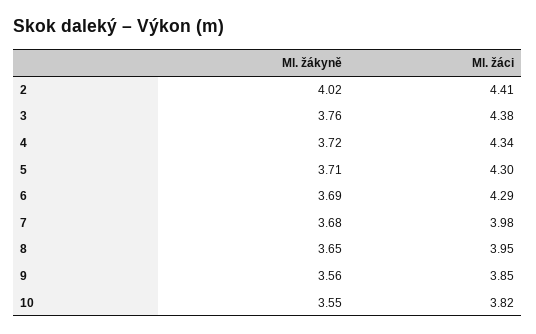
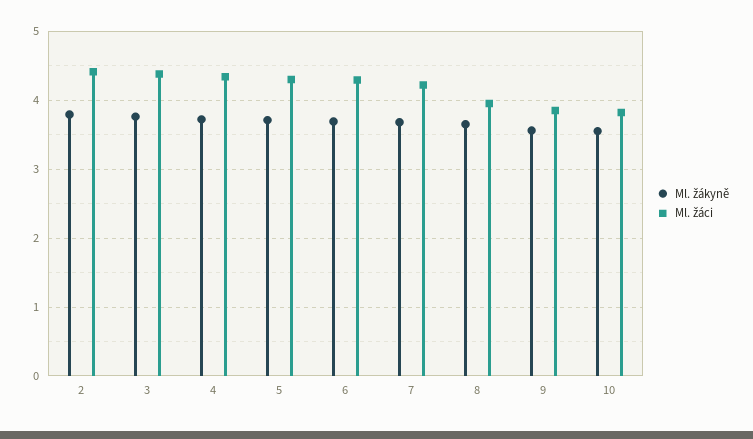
Ml. žákyně, 2: 4.02 -> 3.8
Ml. žáci, 7: 3.98 -> 4.2

